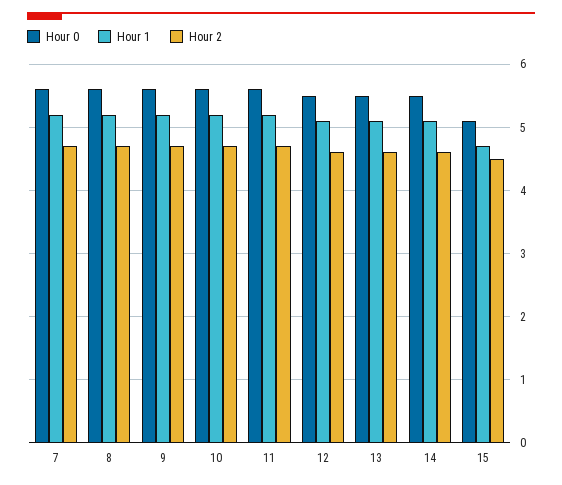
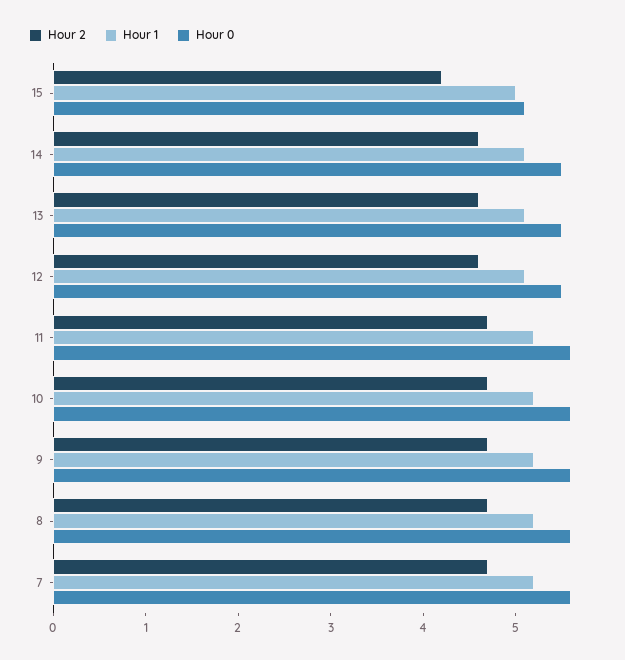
Hour 1, 15: 4.7 -> 5
Hour 2, 15: 4.5 -> 4.2

